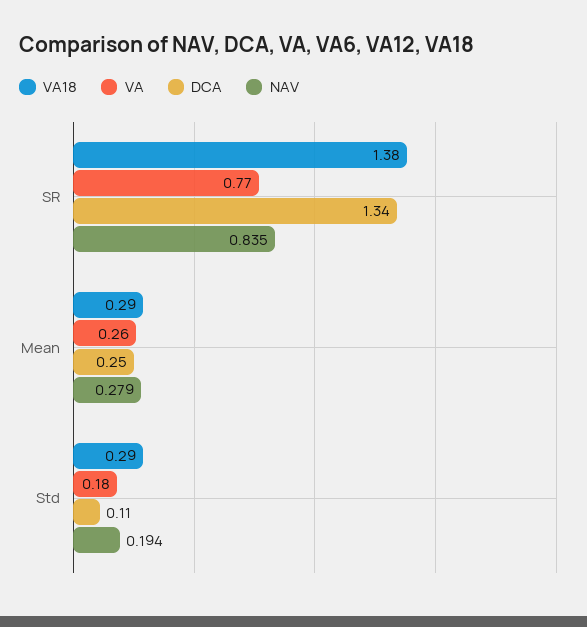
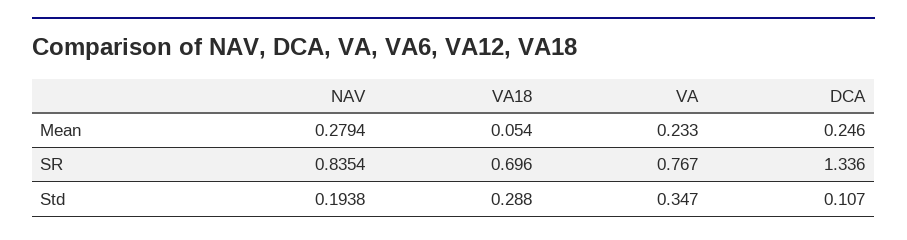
VA18, SR: 1.38 -> 0.696
VA18, Mean: 0.29 -> 0.054
VA, Mean: 0.26 -> 0.233
VA, Std: 0.18 -> 0.347

